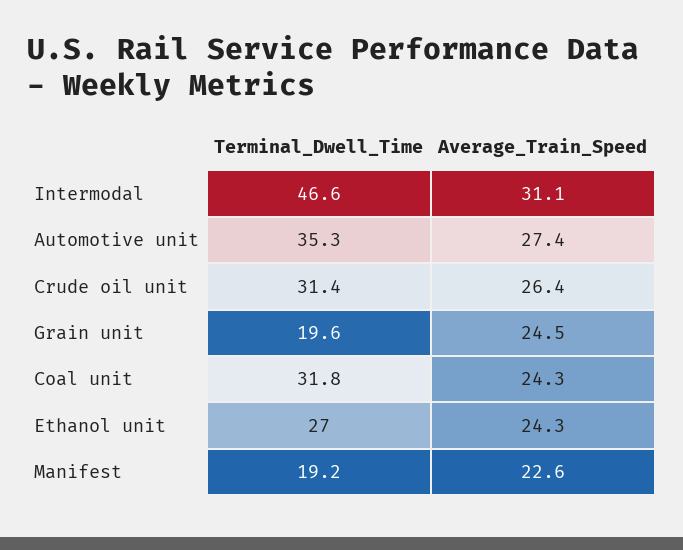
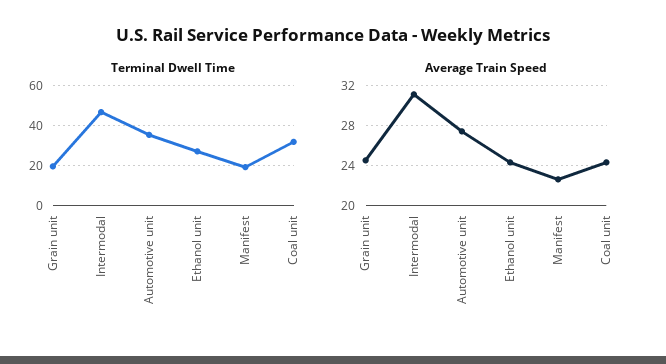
Terminal_Dwell_Time, Crude oil unit: 31.4 -> none
Average_Train_Speed, Crude oil unit: 26.4 -> none

